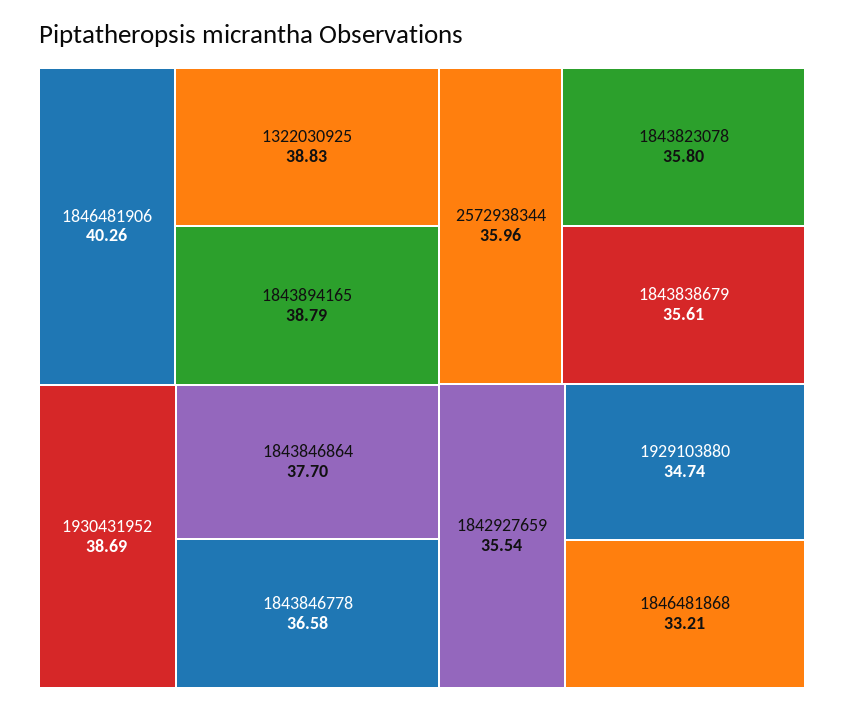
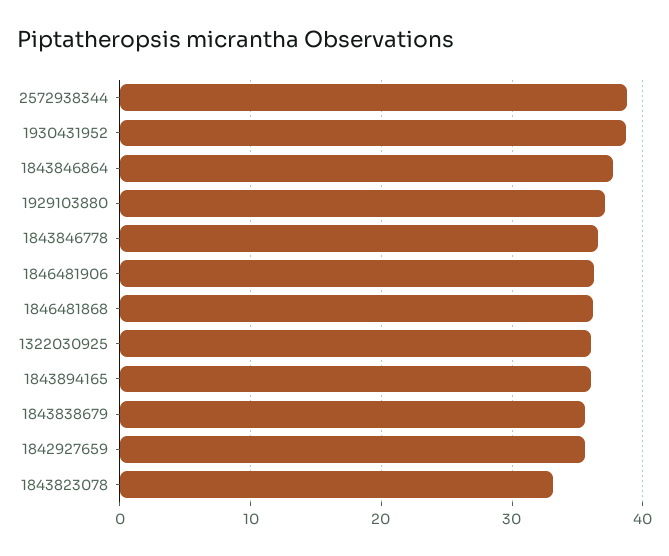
1846481906: 40.26 -> 36
1322030925: 38.83 -> 36
1843894165: 38.79 -> 36
2572938344: 35.96 -> 39
1843823078: 35.8 -> 33
1929103880: 34.74 -> 37
1846481868: 33.21 -> 36

